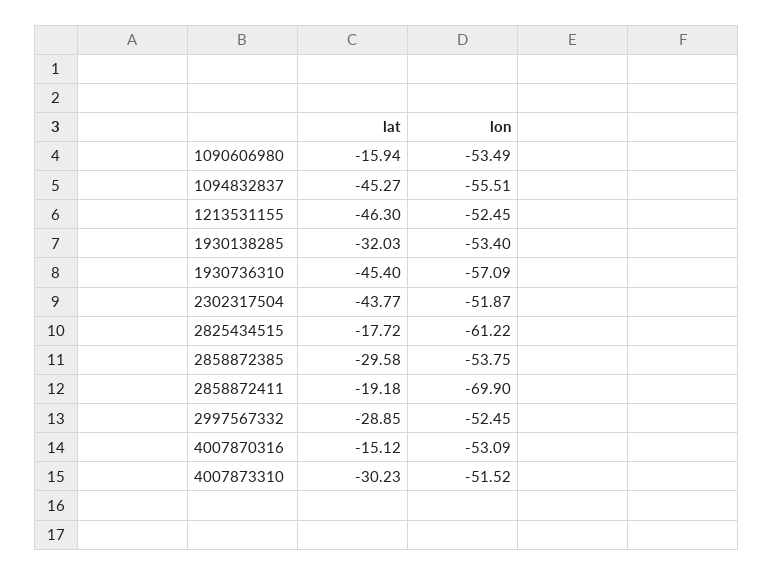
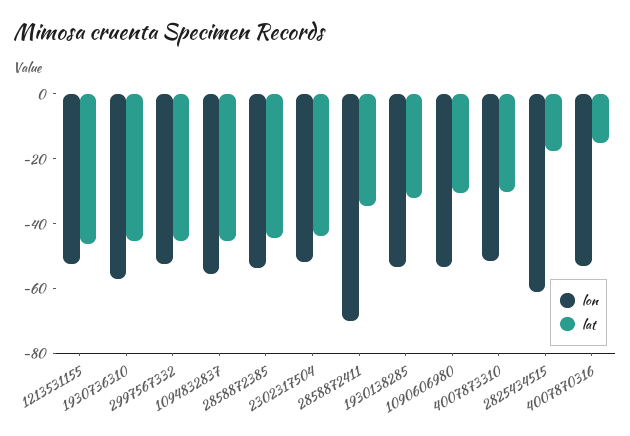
lat, 1090606980: -15.94 -> -30
lat, 2858872385: -29.58 -> -45
lat, 2858872411: -19.18 -> -35
lat, 2997567332: -28.85 -> -45

